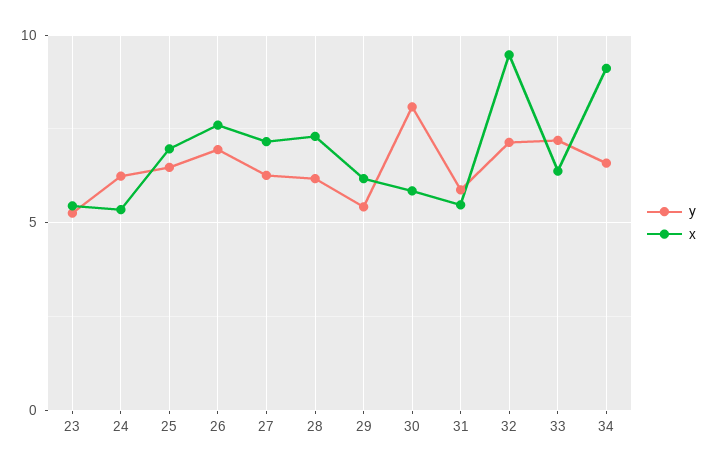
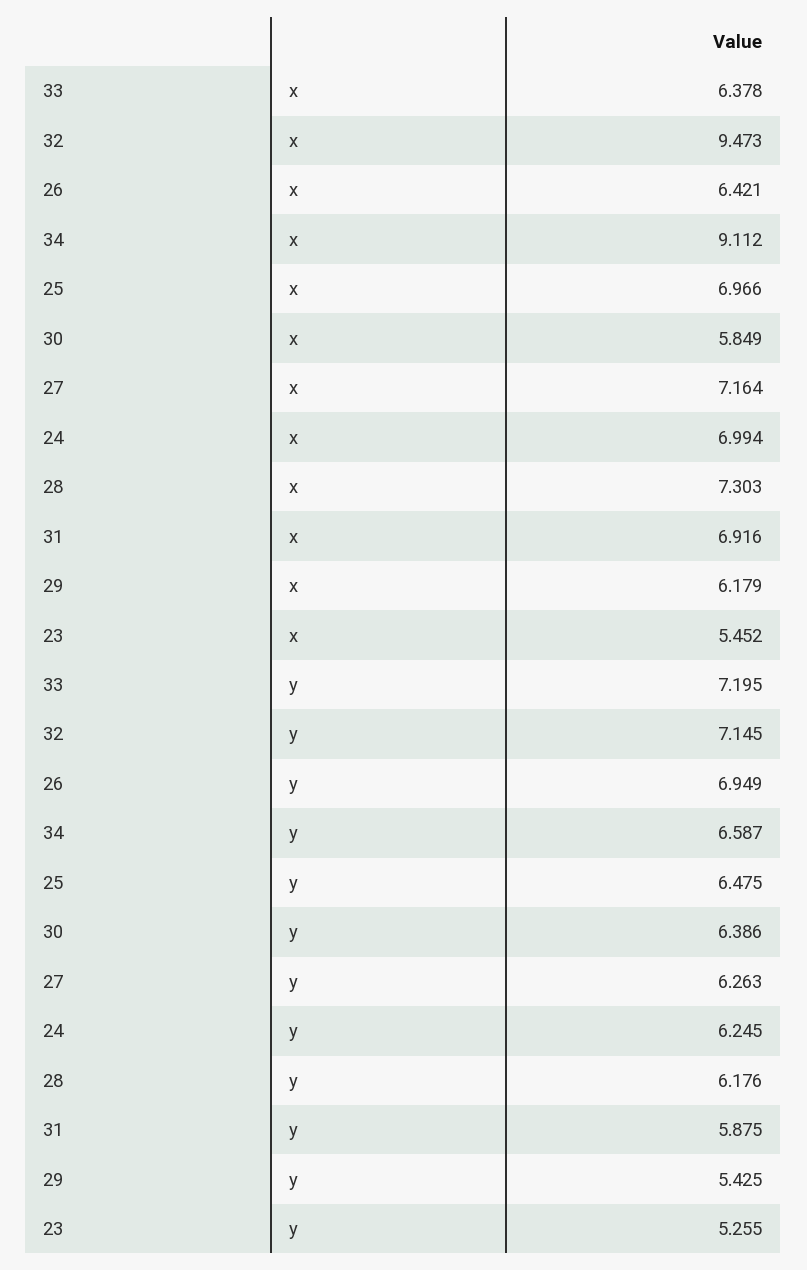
x, 24: 5.5 -> 6.994
x, 26: 7.5 -> 6.421
y, 30: 8 -> 6.386
x, 31: 5.5 -> 6.916

